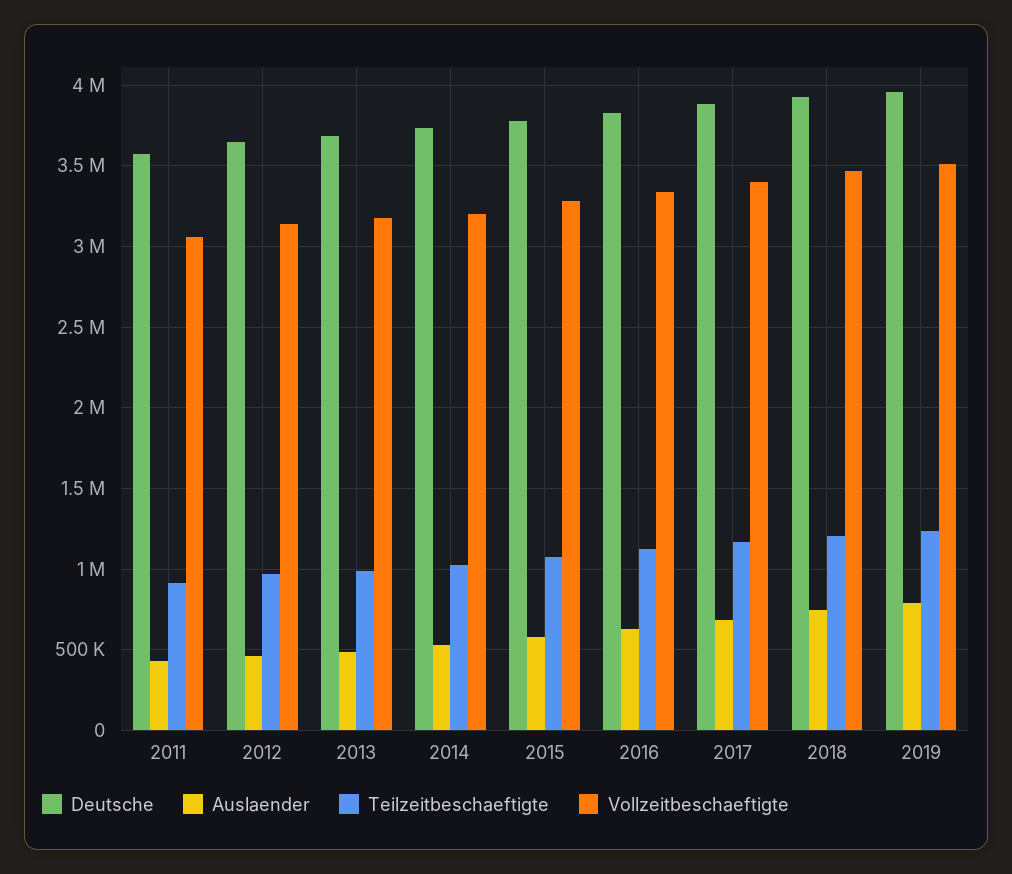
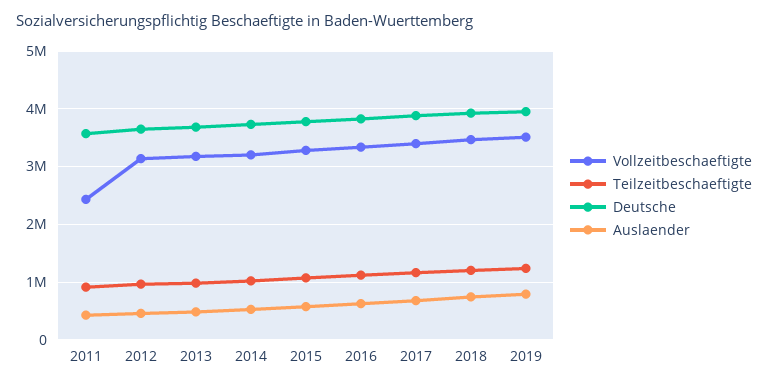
Vollzeitbeschaeftigte, 2011: 3050000 -> 2400000

